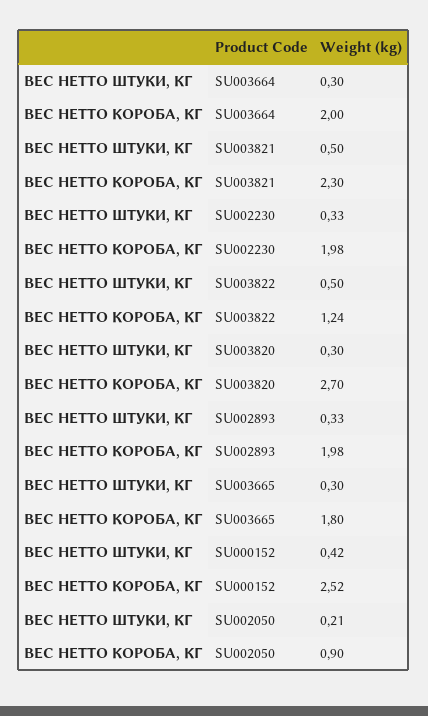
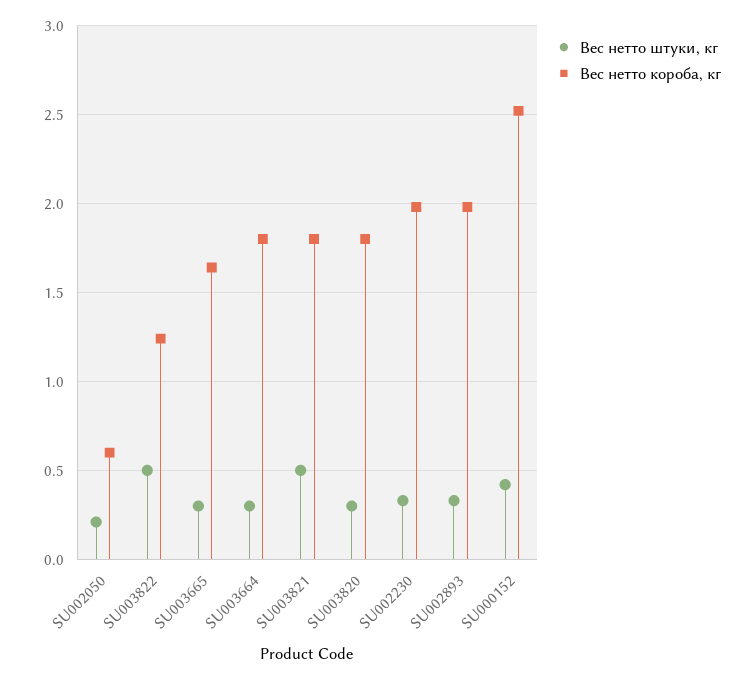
ВЕС НЕТТО КОРОБА, КГ, SU003664: 2 -> 1.8
ВЕС НЕТТО КОРОБА, КГ, SU003821: 2.3 -> 1.8
ВЕС НЕТТО КОРОБА, КГ, SU003820: 2.7 -> 1.8
ВЕС НЕТТО КОРОБА, КГ, SU003665: 1.8 -> 1.65
ВЕС НЕТТО КОРОБА, КГ, SU002050: 0.9 -> 0.6

